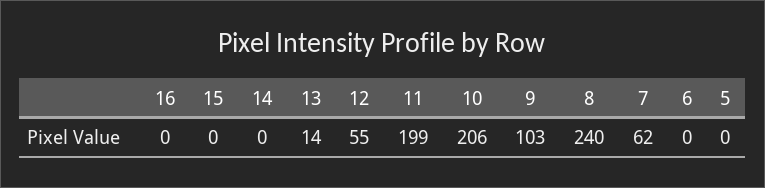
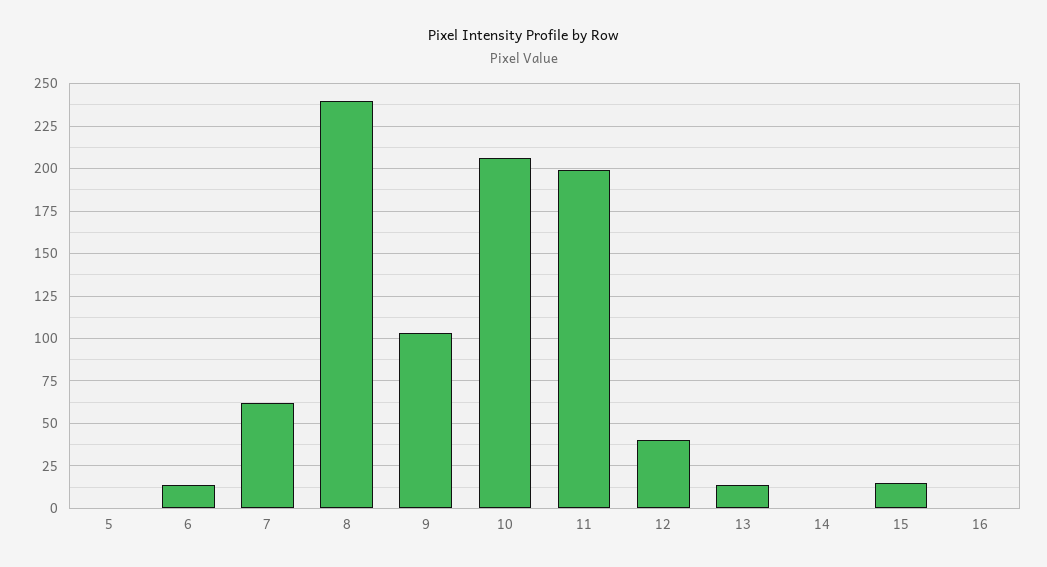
15: 0 -> 15
12: 55 -> 40
6: 0 -> 15

